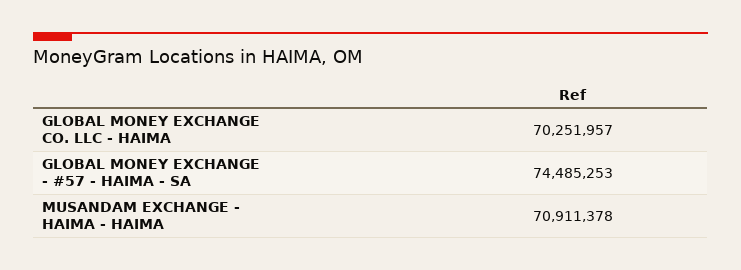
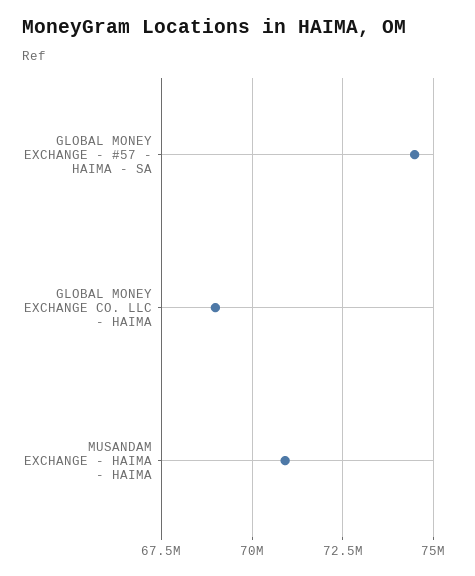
GLOBAL MONEY EXCHANGE CO. LLC - HAIMA: 70251957 -> 69000000

